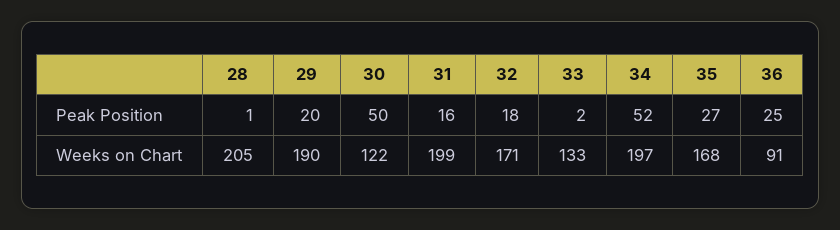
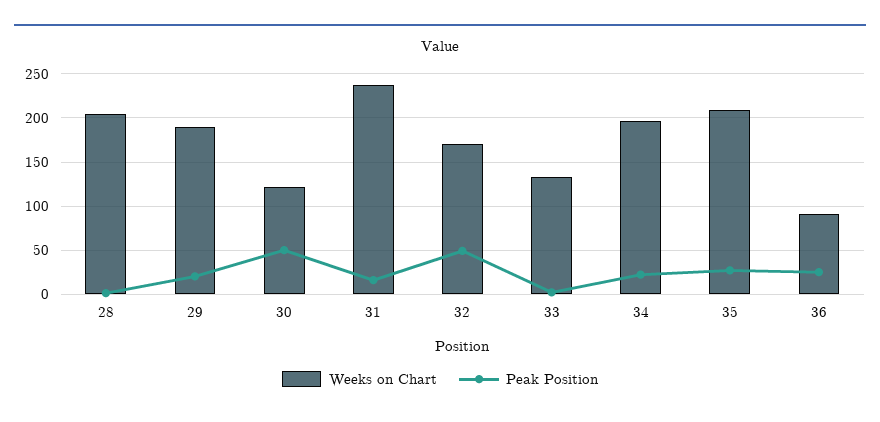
Peak Position, 32: 18 -> 50
Peak Position, 34: 52 -> 20
Weeks on Chart, 31: 199 -> 240
Weeks on Chart, 35: 168 -> 210

